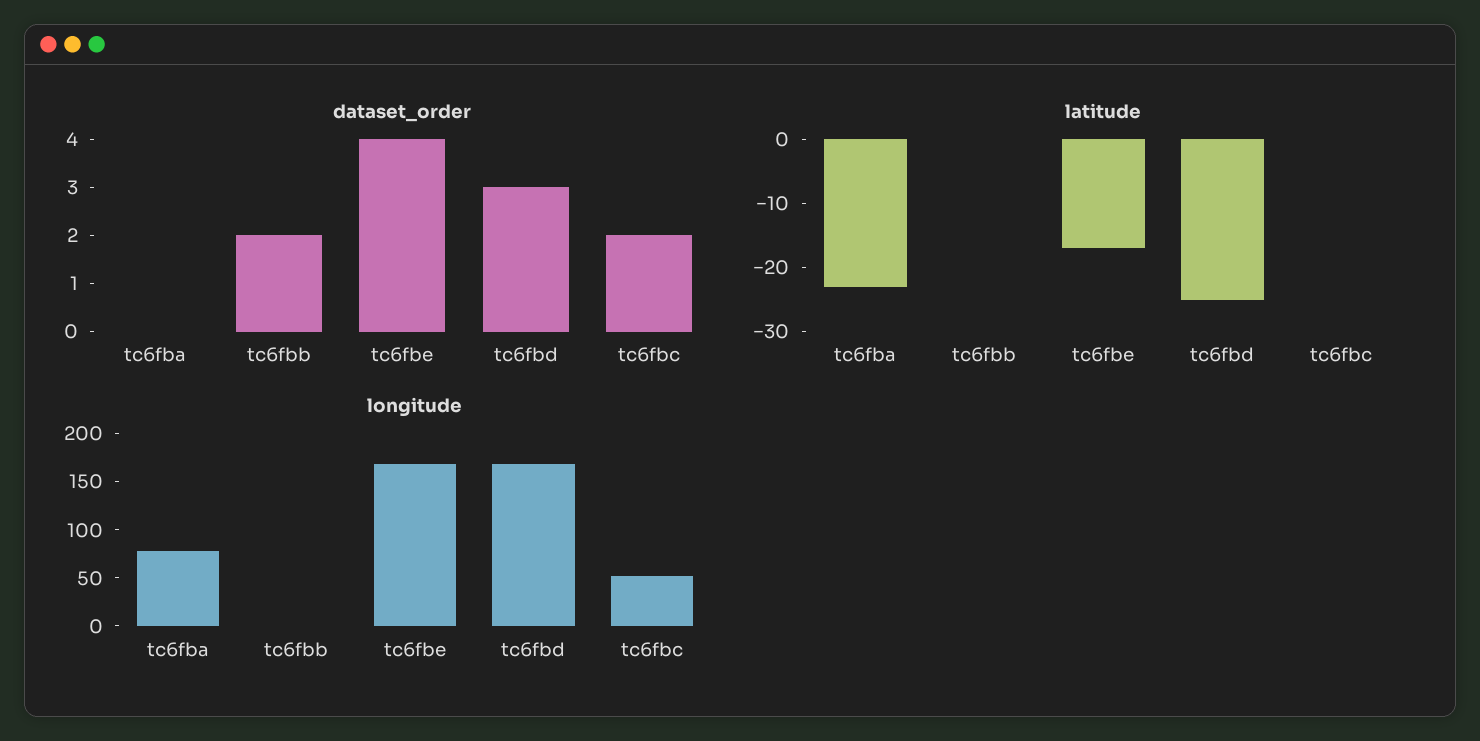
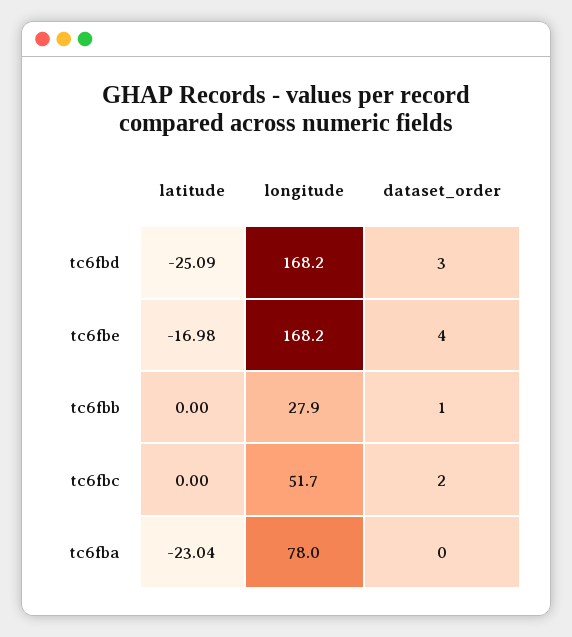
dataset_order, tc6fbb: 2 -> 1
longitude, tc6fbb: 0 -> 27.9

